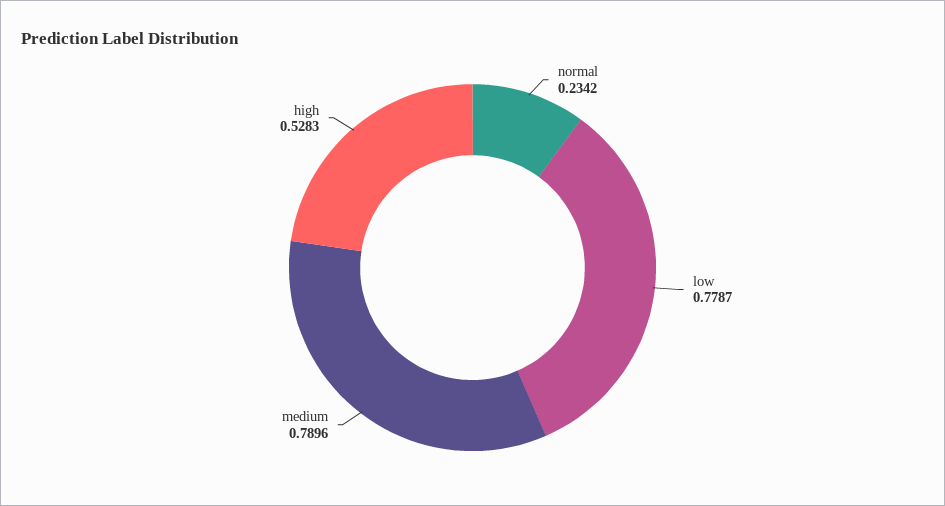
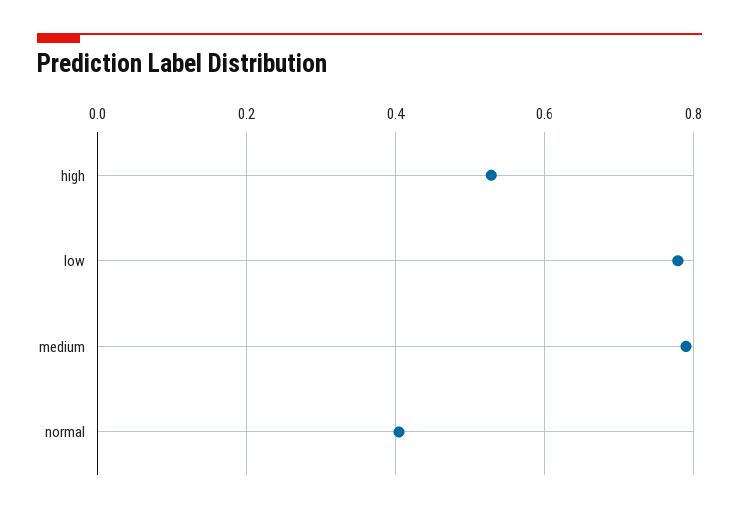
normal: 0.2342 -> 0.4

